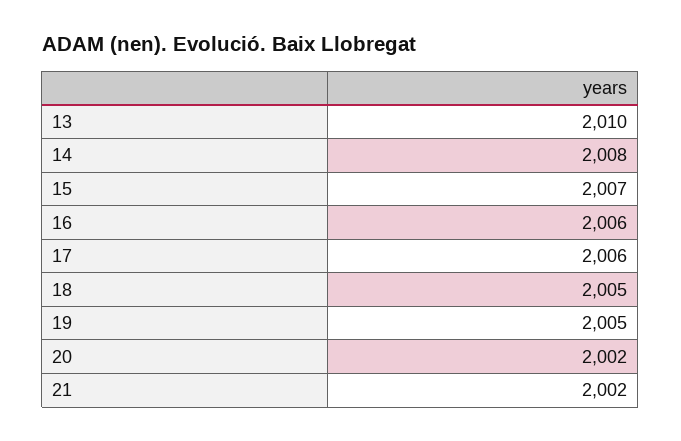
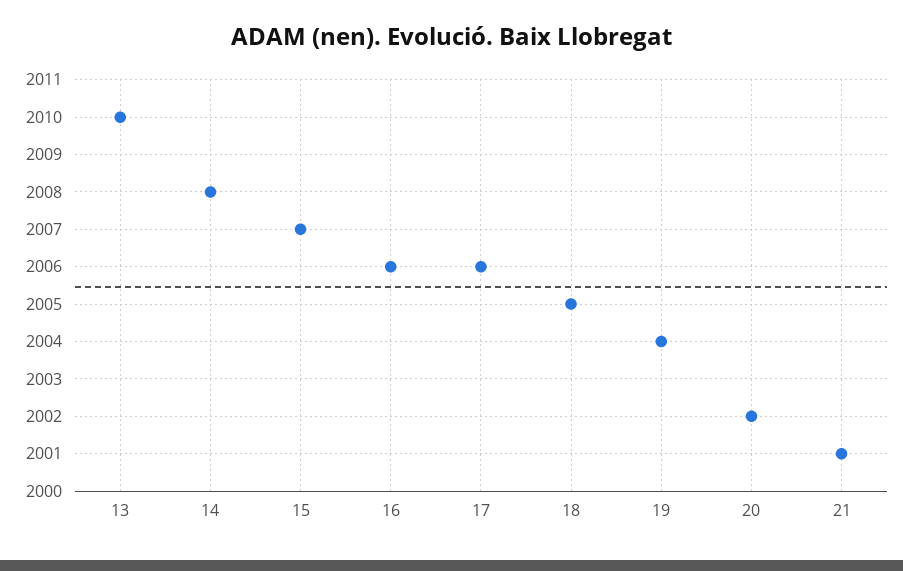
19: 2005 -> 2004
21: 2002 -> 2001

